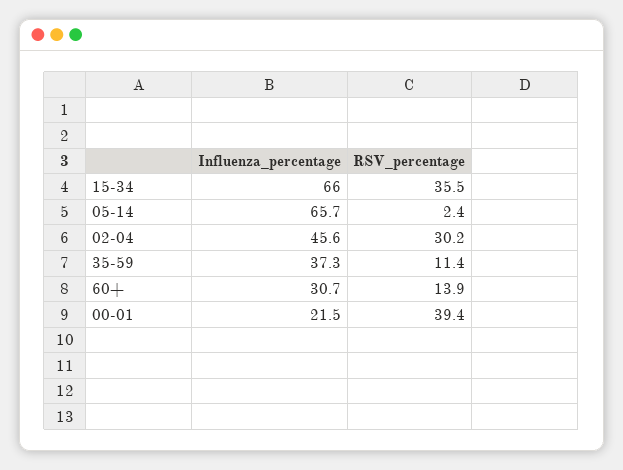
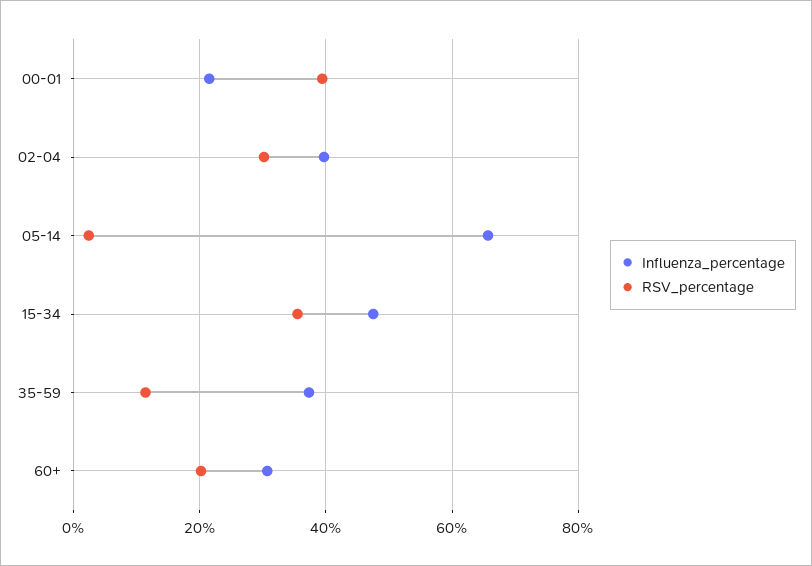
Influenza_percentage, 15-34: 66 -> 48
Influenza_percentage, 02-04: 45.6 -> 40
RSV_percentage, 60+: 13.9 -> 20

